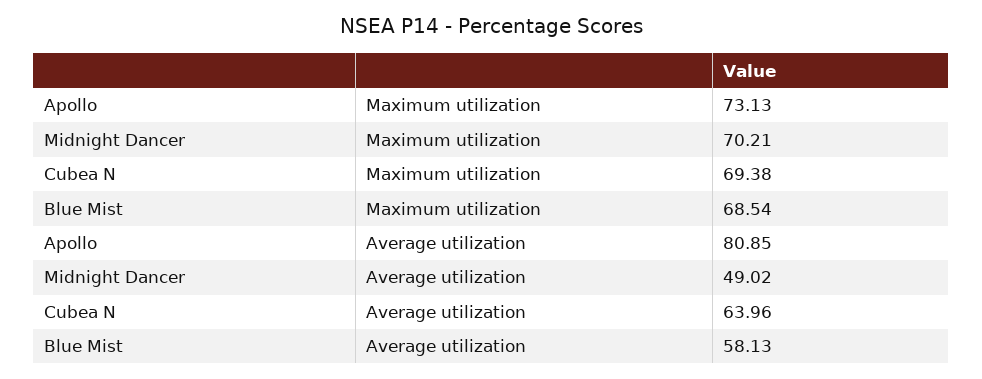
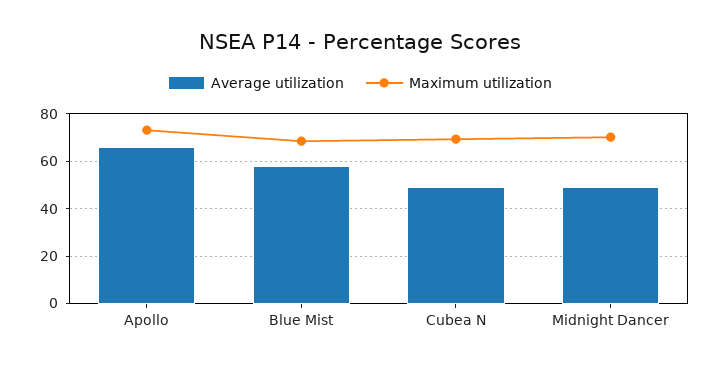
Average utilization, Apollo: 80.85 -> 65
Average utilization, Cubea N: 63.96 -> 50

